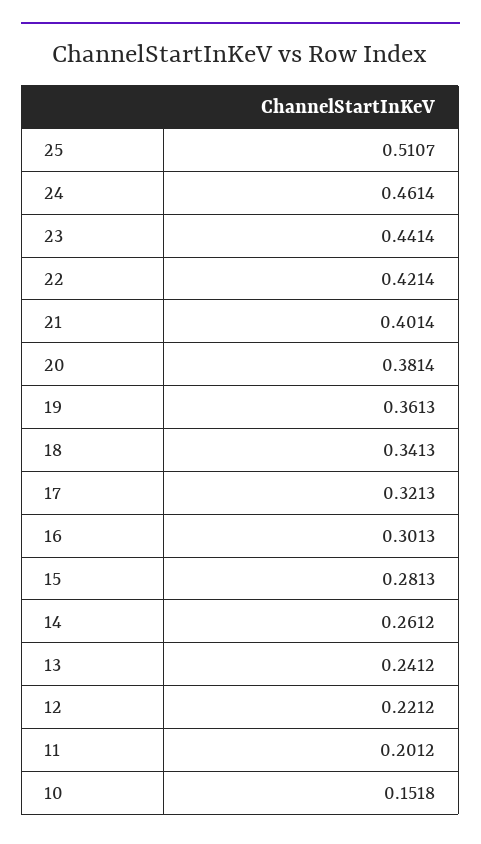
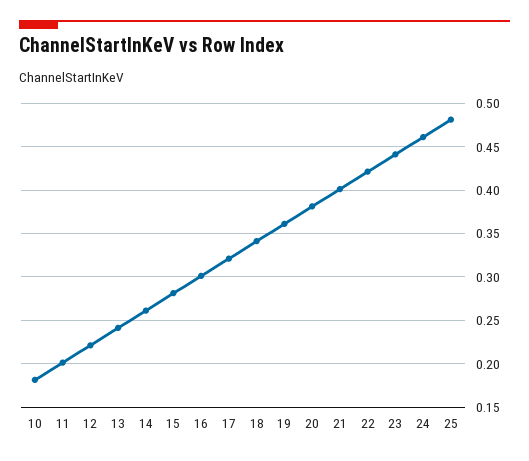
25: 0.5107 -> 0.48
10: 0.1518 -> 0.18

